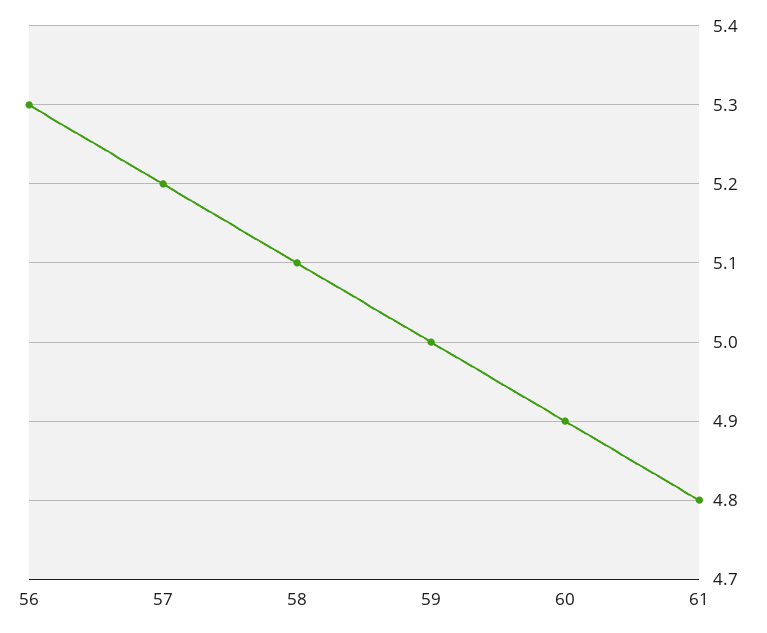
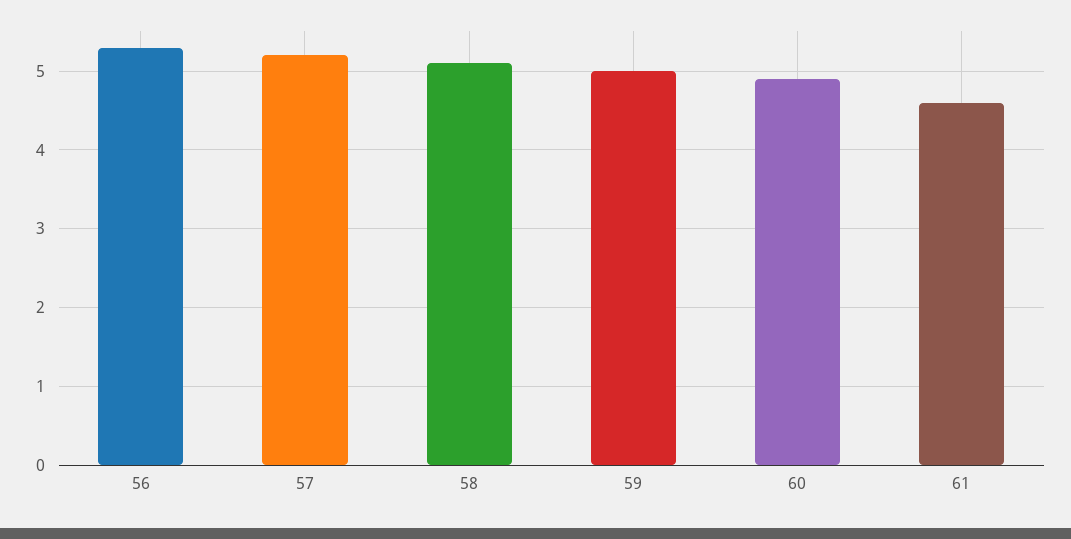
61: 4.8 -> 4.6

